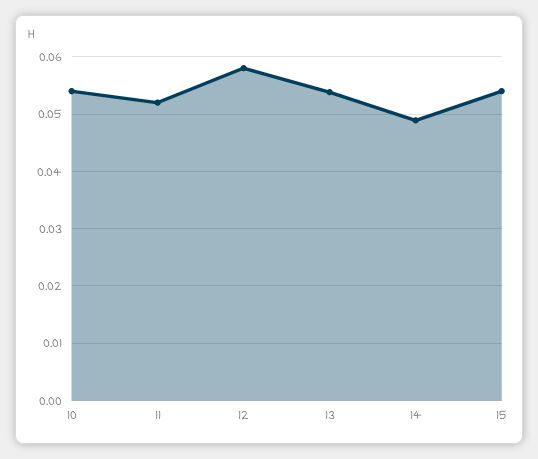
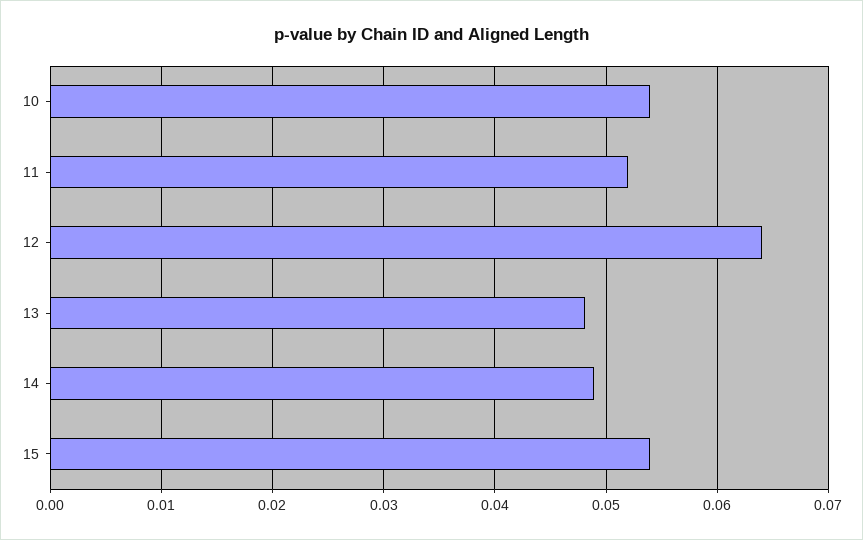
12: 0.058 -> 0.064
13: 0.054 -> 0.048

